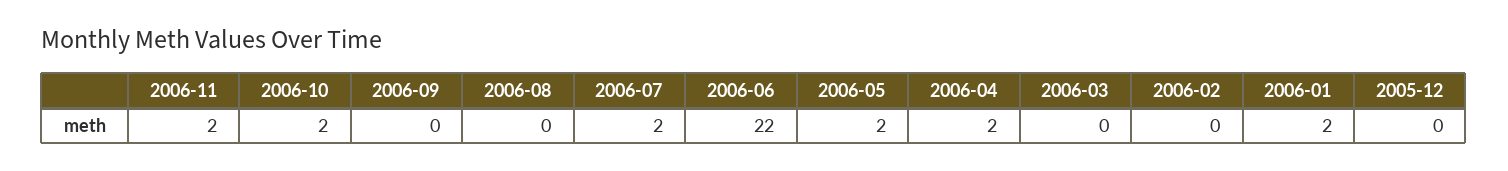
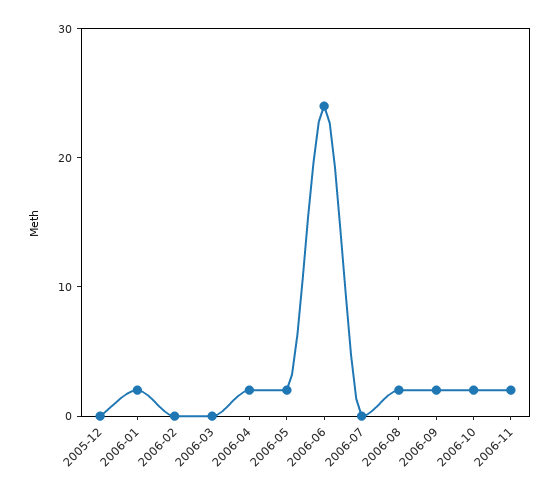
2006-09: 0 -> 2
2006-08: 0 -> 2
2006-07: 2 -> 0
2006-06: 22 -> 24

